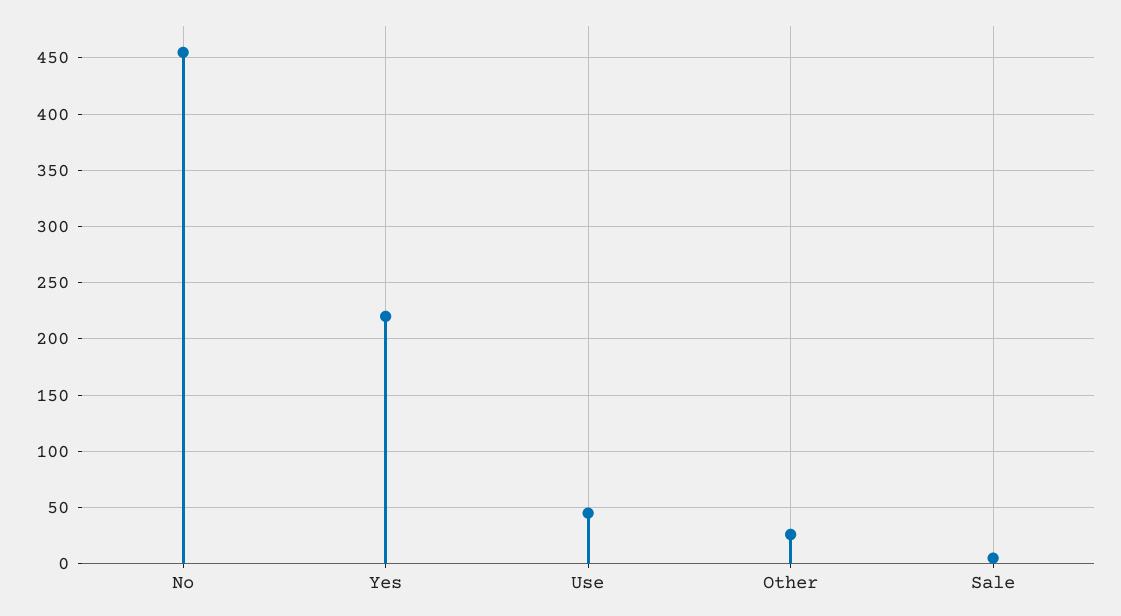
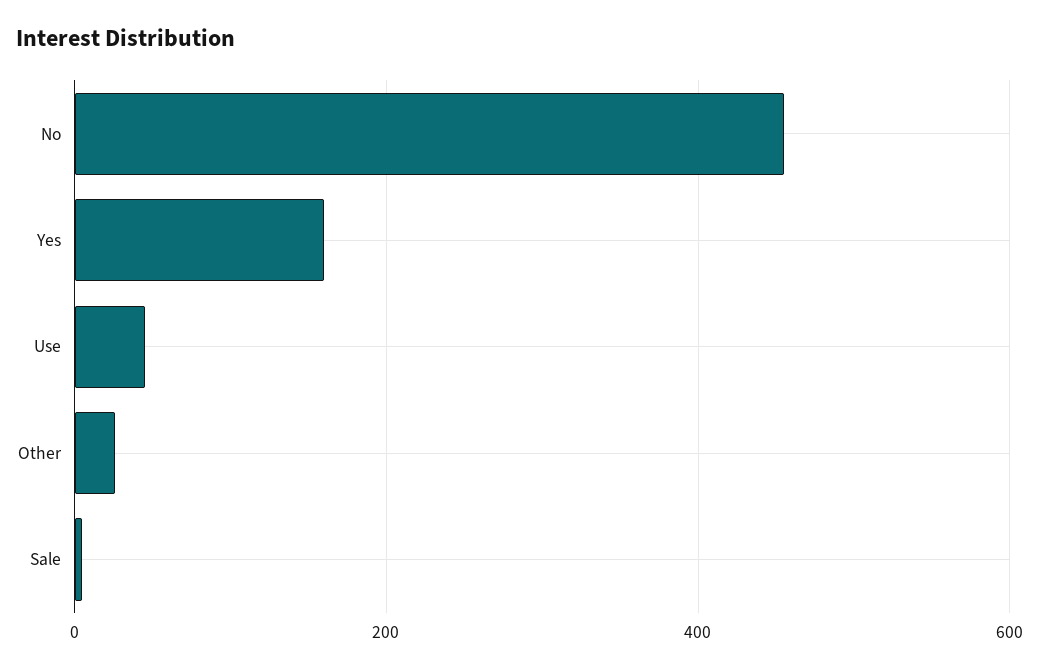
Yes: 220 -> 160

